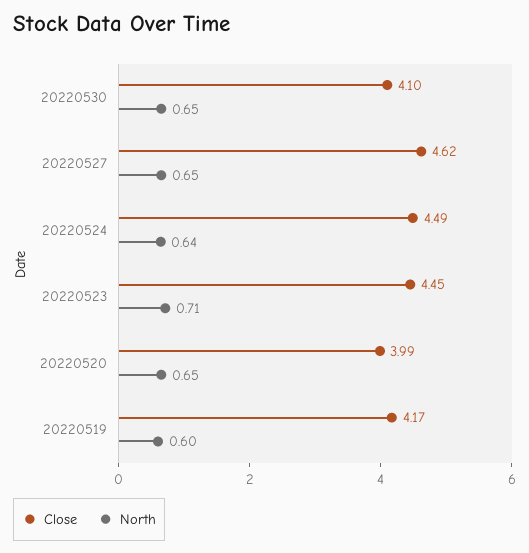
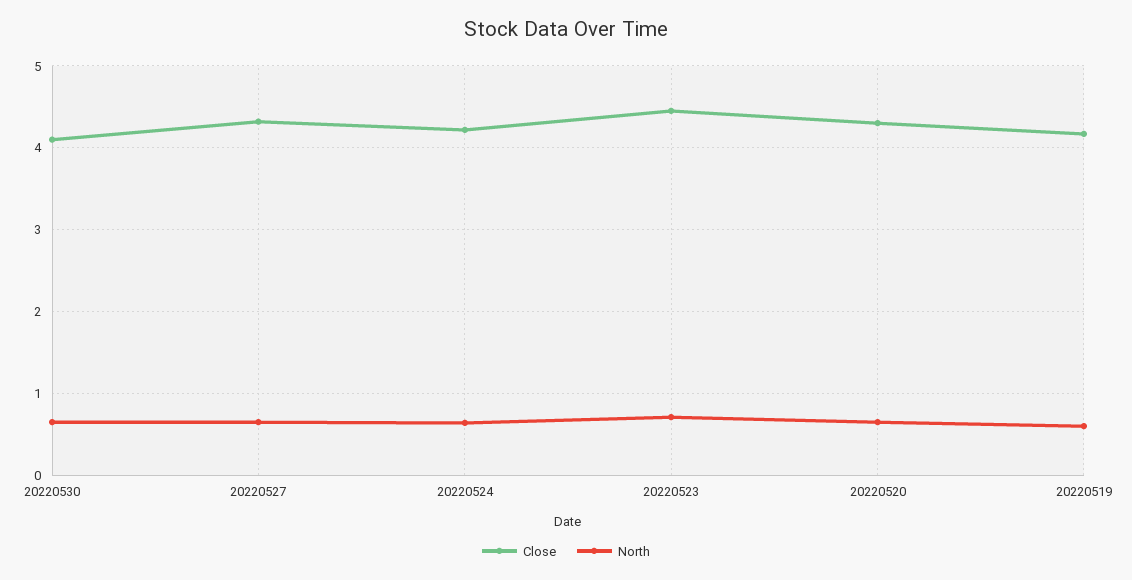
Close, 20220527: 4.62 -> 4.3
Close, 20220524: 4.49 -> 4.2
Close, 20220520: 3.99 -> 4.3

